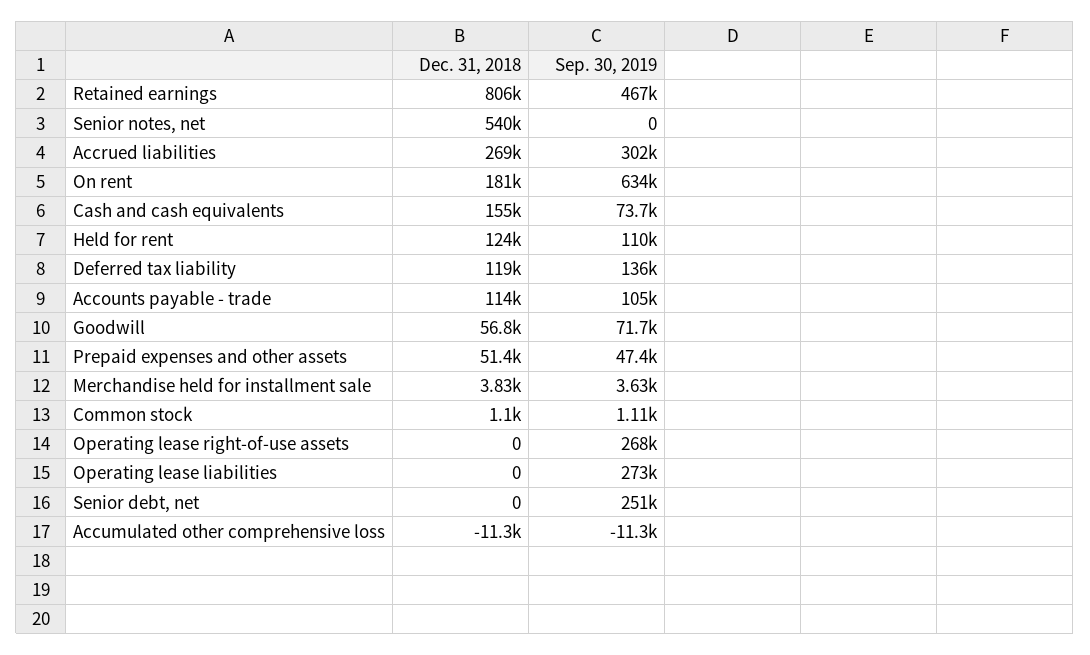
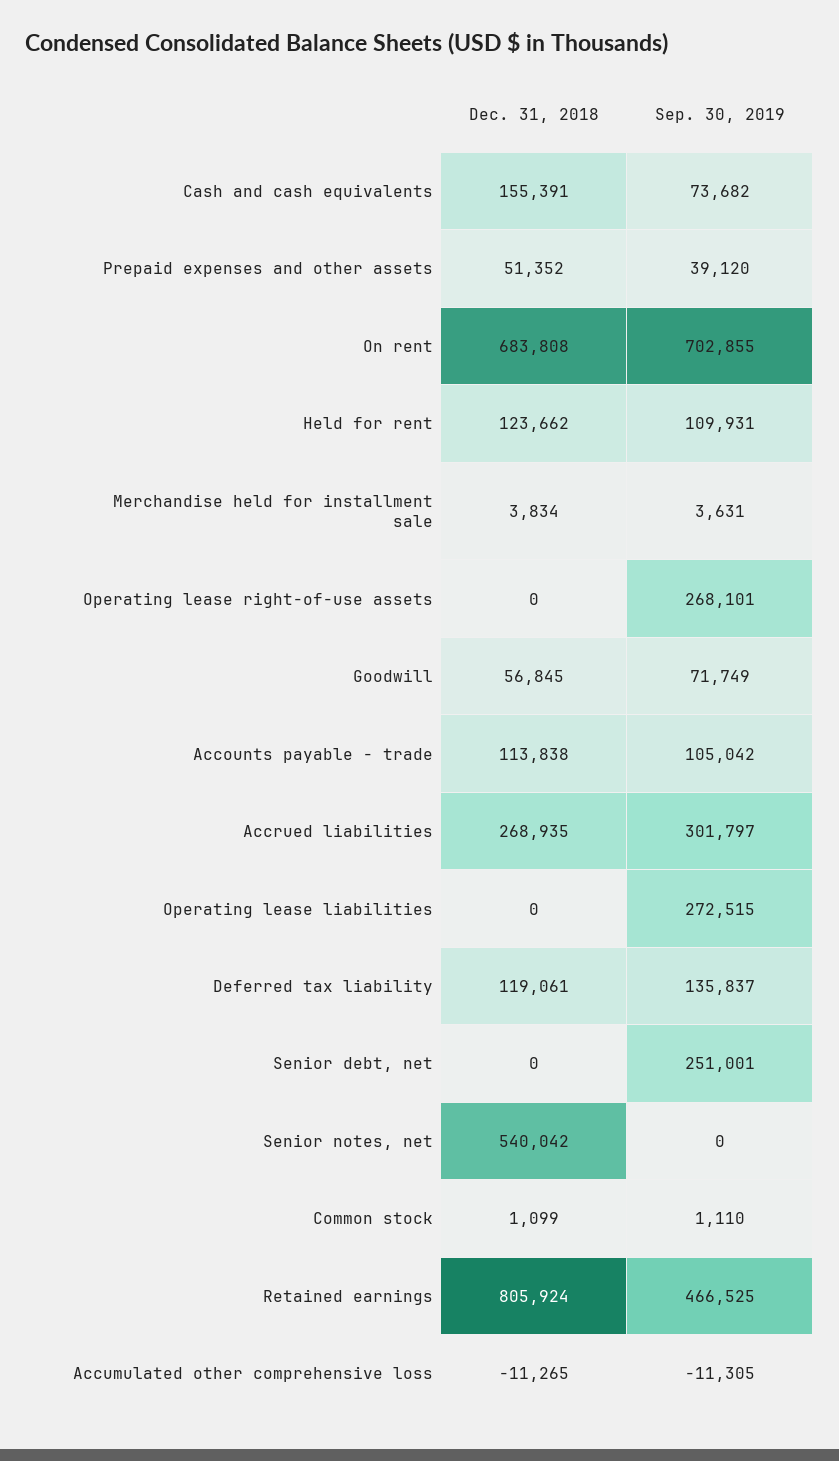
Dec. 31, 2018, On rent: 181000 -> 683808
Sep. 30, 2019, On rent: 634000 -> 702855
Sep. 30, 2019, Prepaid expenses and other assets: 47400 -> 39120

